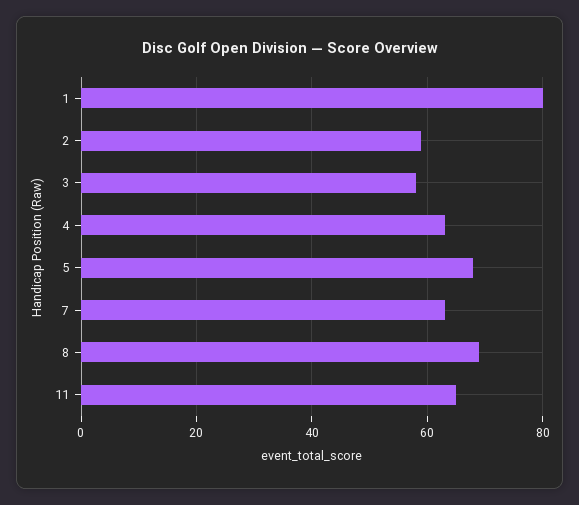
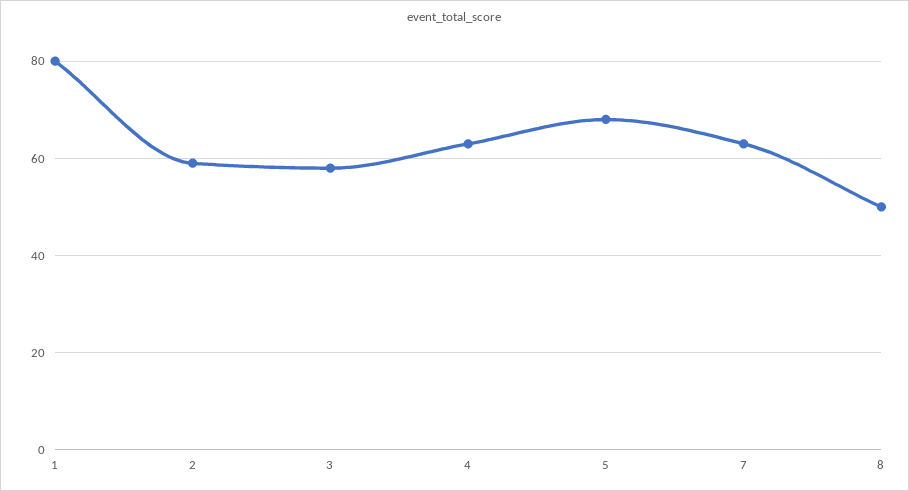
8: 70 -> 50
11: 65 -> none

